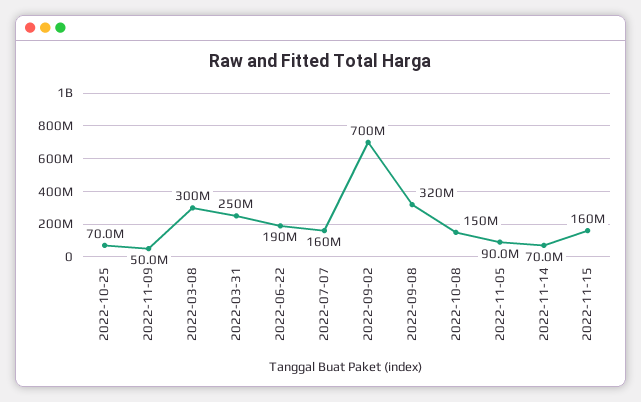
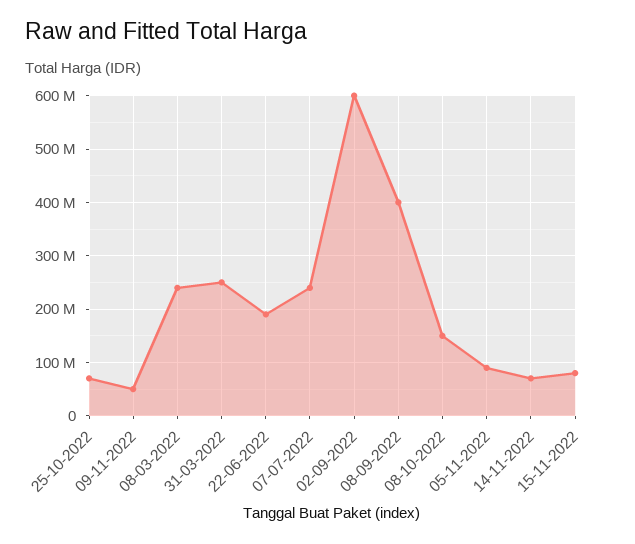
2022-03-08: 300000000 -> 240000000
2022-07-07: 160000000 -> 240000000
2022-09-02: 700000000 -> 600000000
2022-09-08: 320000000 -> 400000000
2022-11-15: 160000000 -> 80000000

